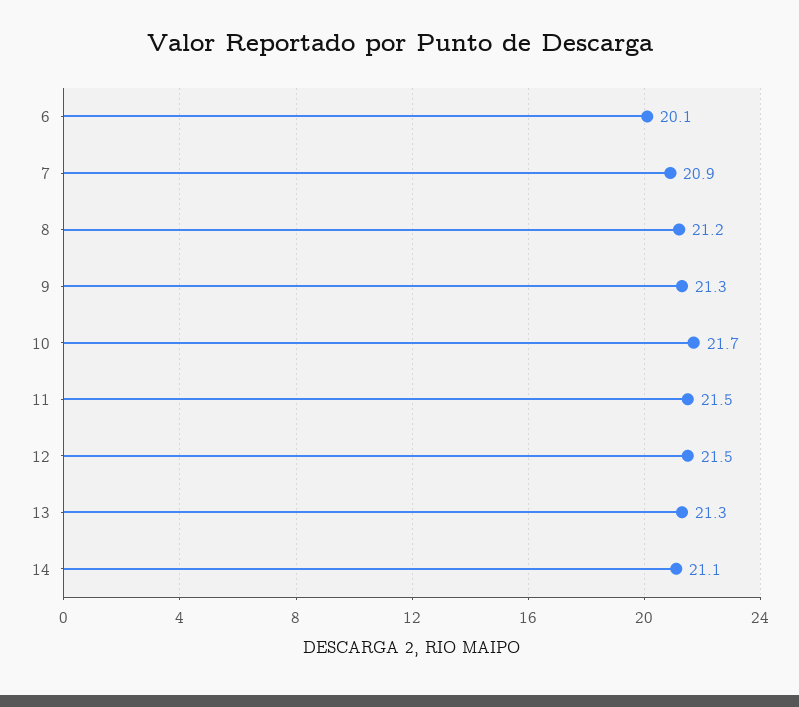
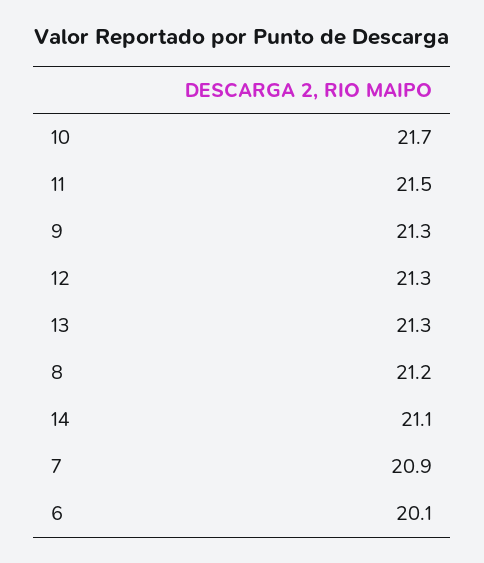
12: 21.5 -> 21.3

